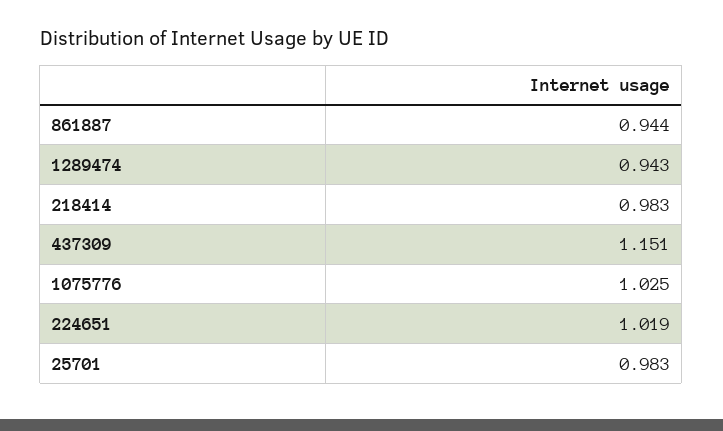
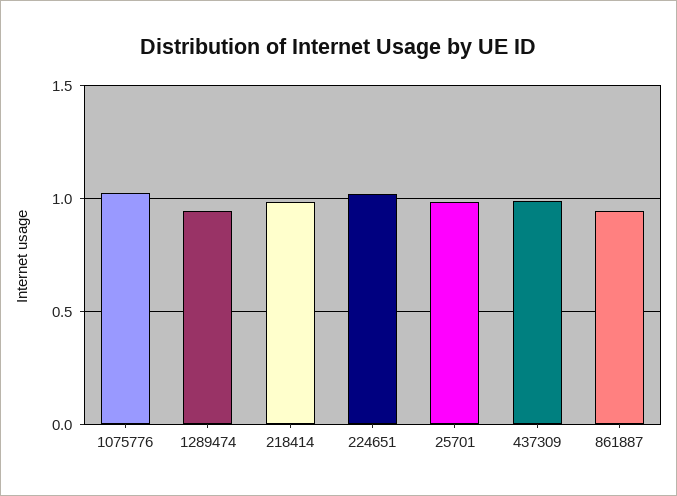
437309: 1.151 -> 1

